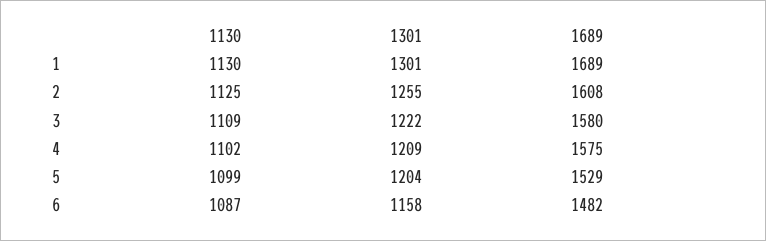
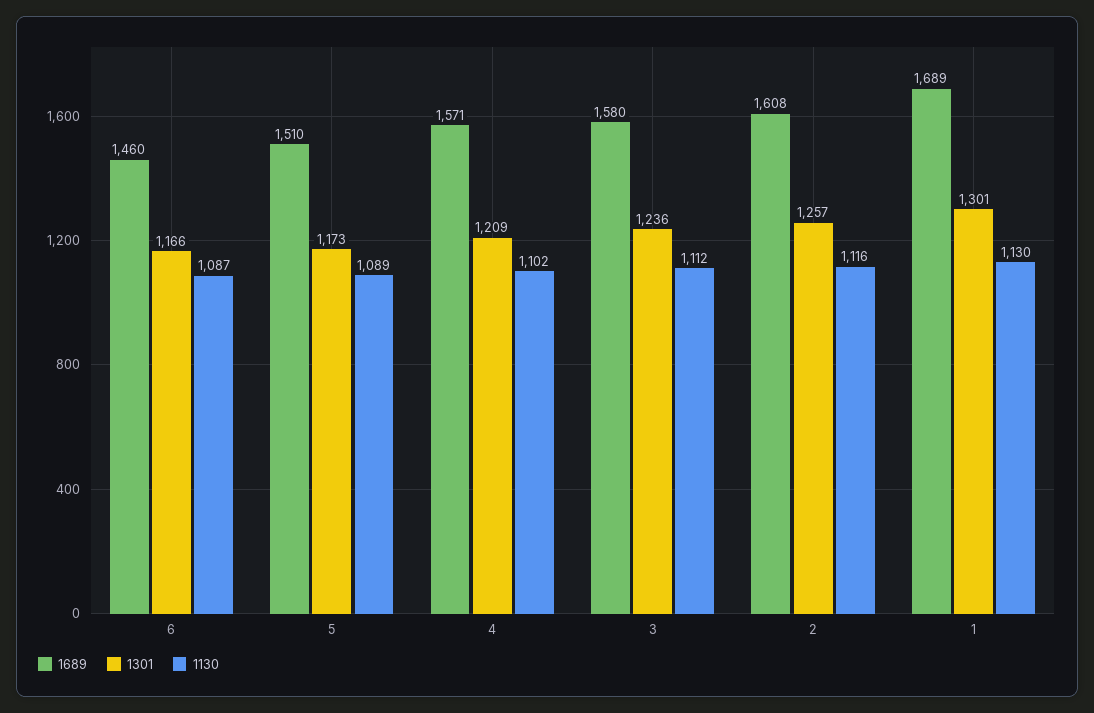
1130, 2: 1125 -> 1116
1301, 2: 1255 -> 1257
1130, 3: 1109 -> 1112
1301, 3: 1222 -> 1236
1689, 4: 1575 -> 1571
1130, 5: 1099 -> 1089
1301, 5: 1204 -> 1173
1689, 5: 1529 -> 1510
1301, 6: 1158 -> 1166
1689, 6: 1482 -> 1460

